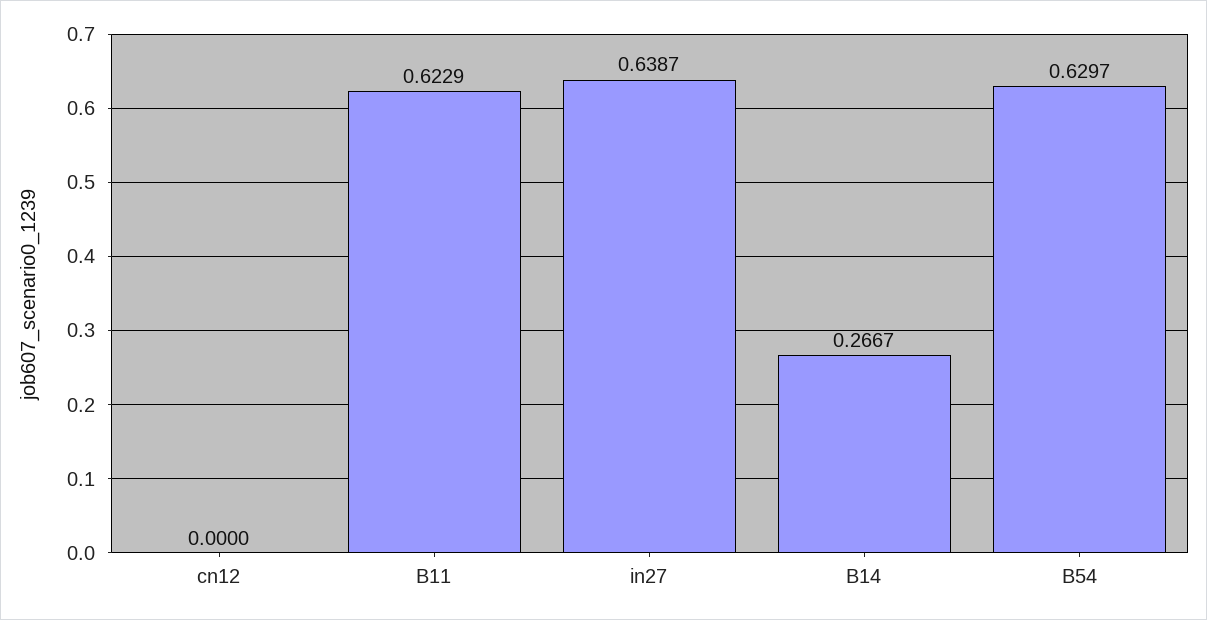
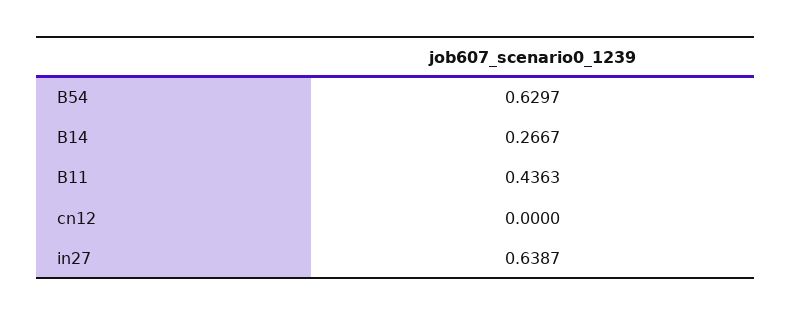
B11: 0.6229 -> 0.4363

